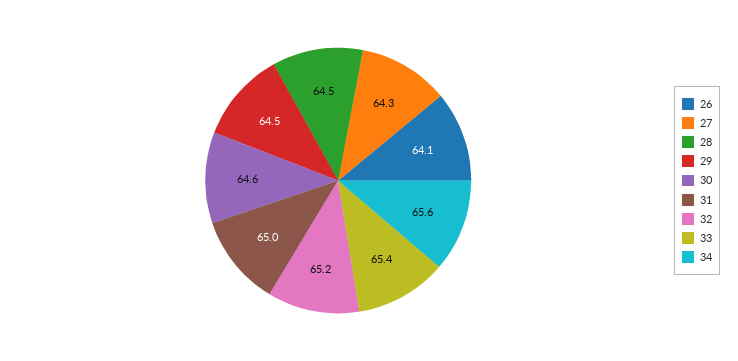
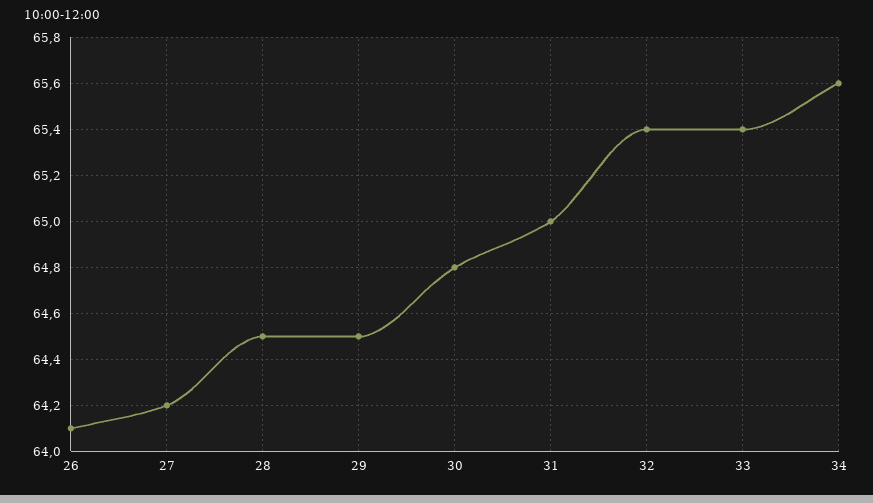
27: 64.3 -> 64.2
30: 64.6 -> 64.8
32: 65.2 -> 65.4

